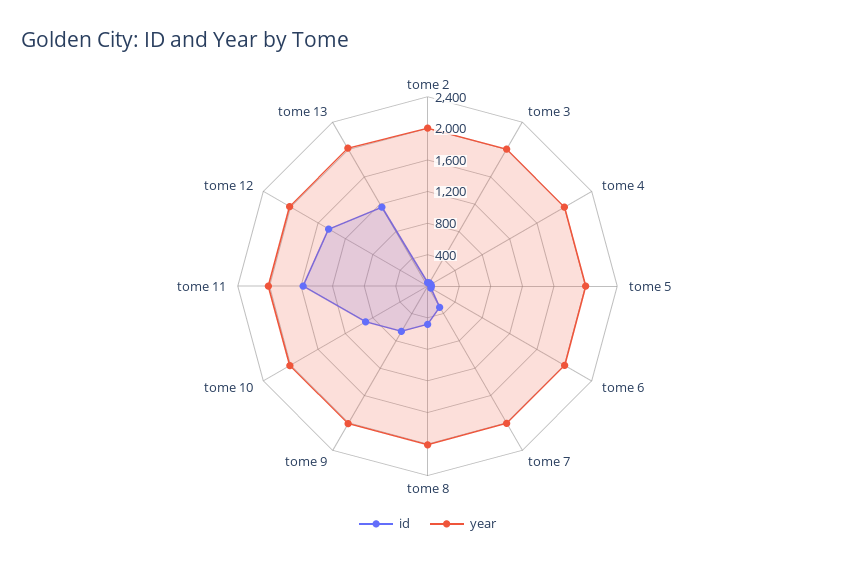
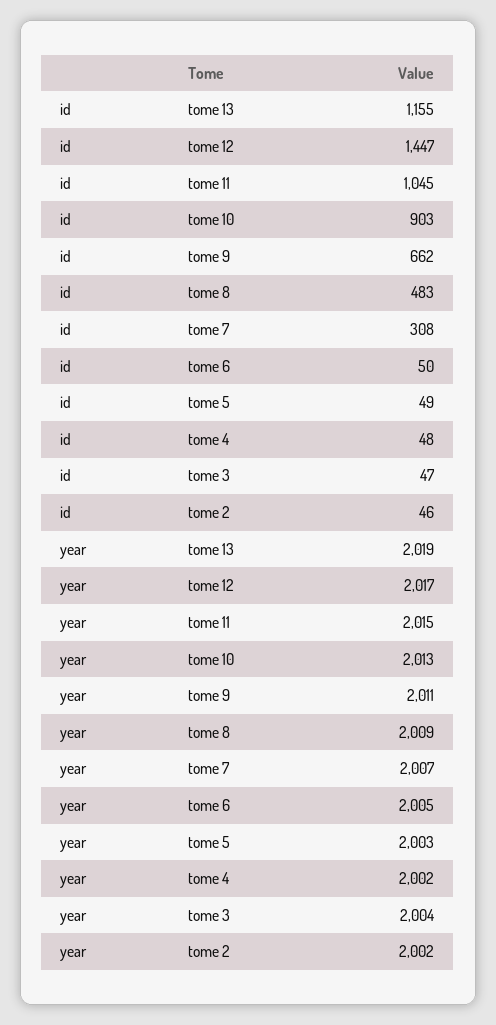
id, tome 11: 1600 -> 1045

